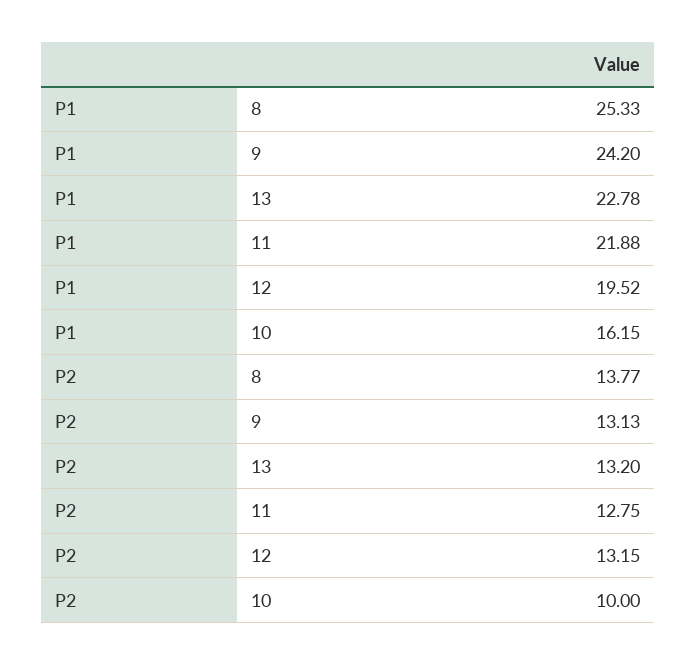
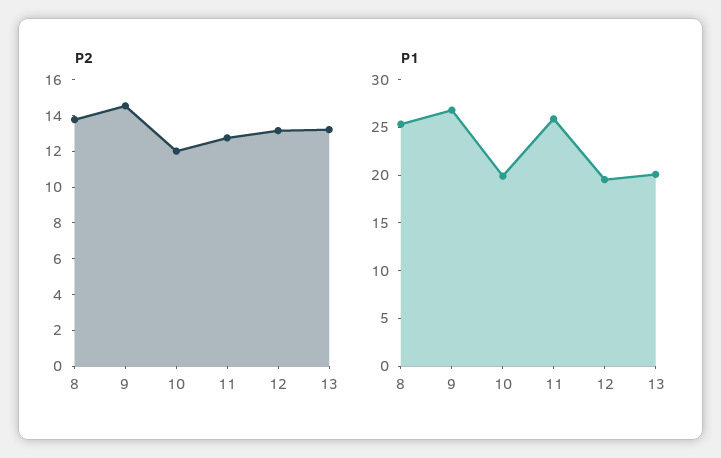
P1, 9: 24.2 -> 27
P1, 13: 22.78 -> 20
P1, 11: 21.88 -> 26
P1, 10: 16.15 -> 20
P2, 9: 13.13 -> 14.5
P2, 10: 10 -> 12

